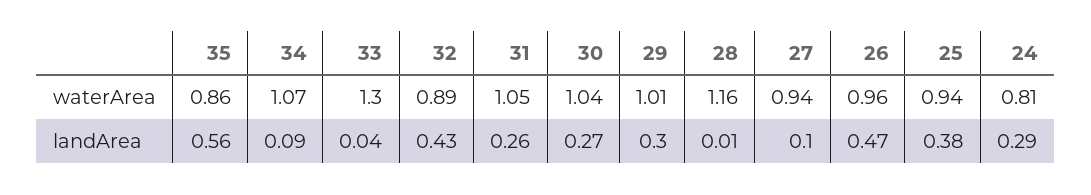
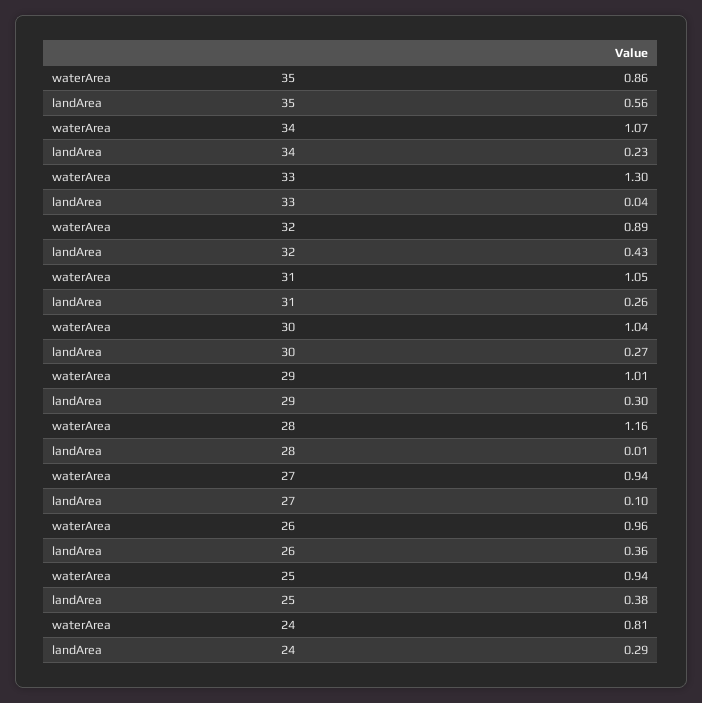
34, landArea: 0.09 -> 0.23
26, landArea: 0.47 -> 0.36

